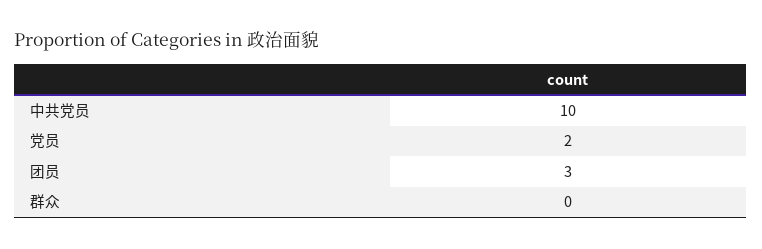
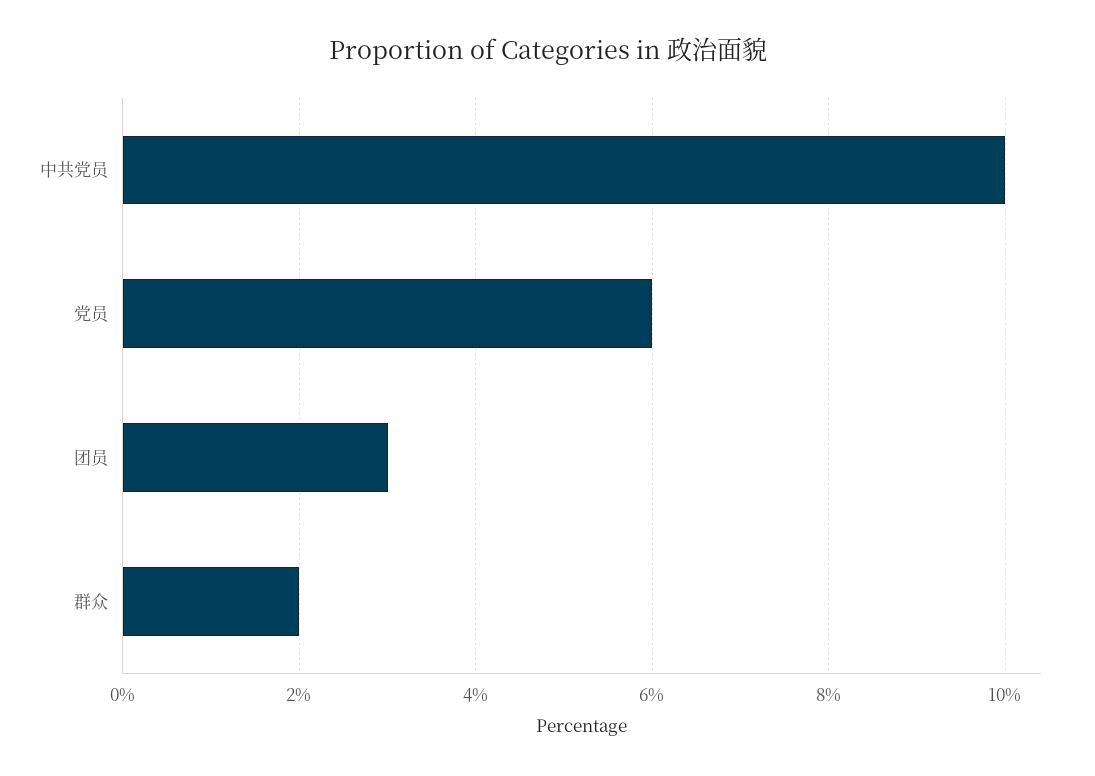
党员: 2 -> 6
群众: 0 -> 2

